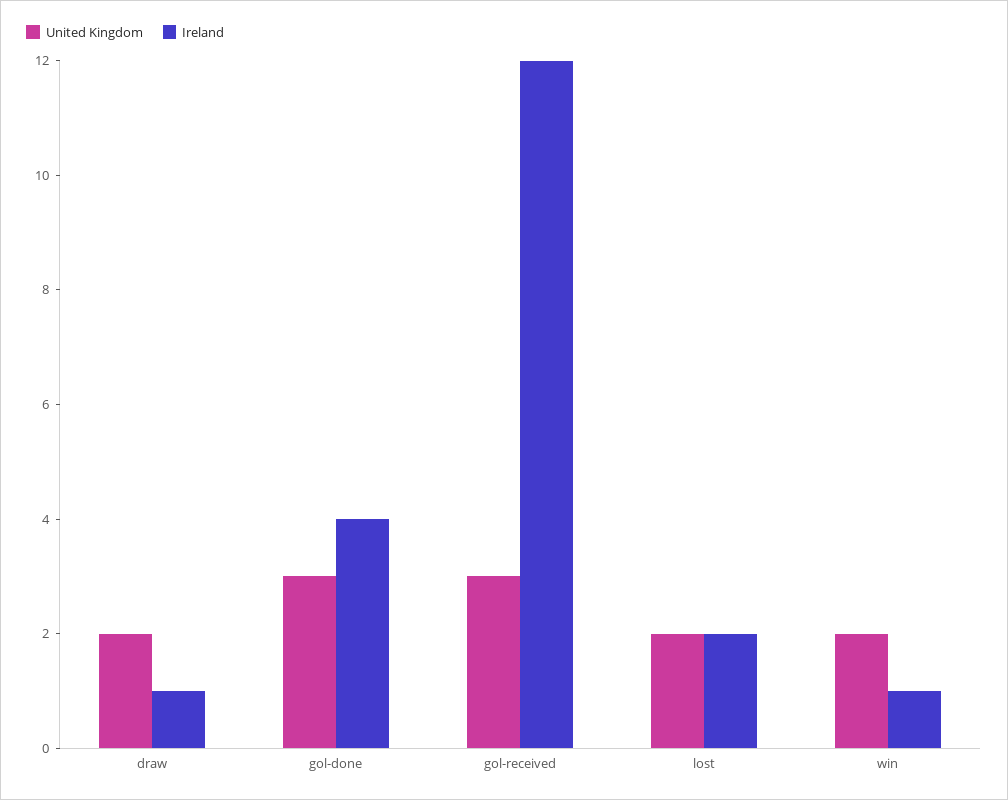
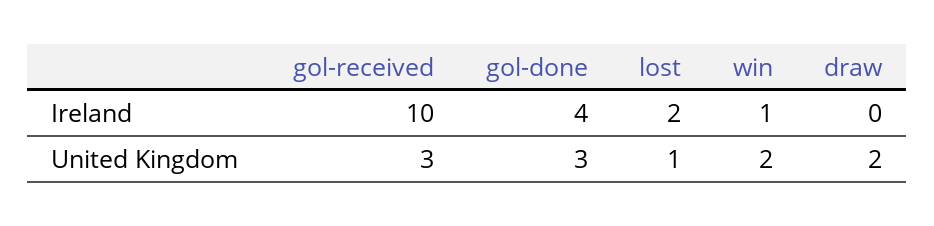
Ireland, draw: 1 -> 0
Ireland, gol-received: 12 -> 10
United Kingdom, lost: 2 -> 1

